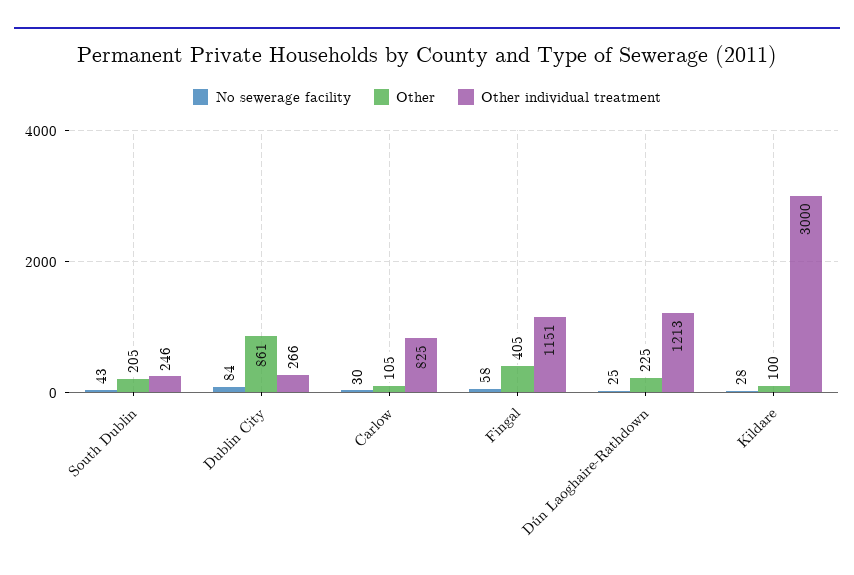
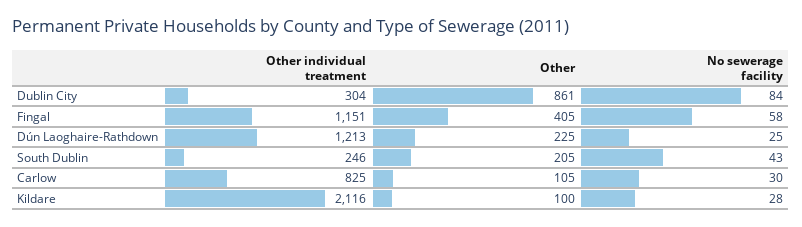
Other individual treatment, Dublin City: 266 -> 304
Other individual treatment, Kildare: 3000 -> 2116

